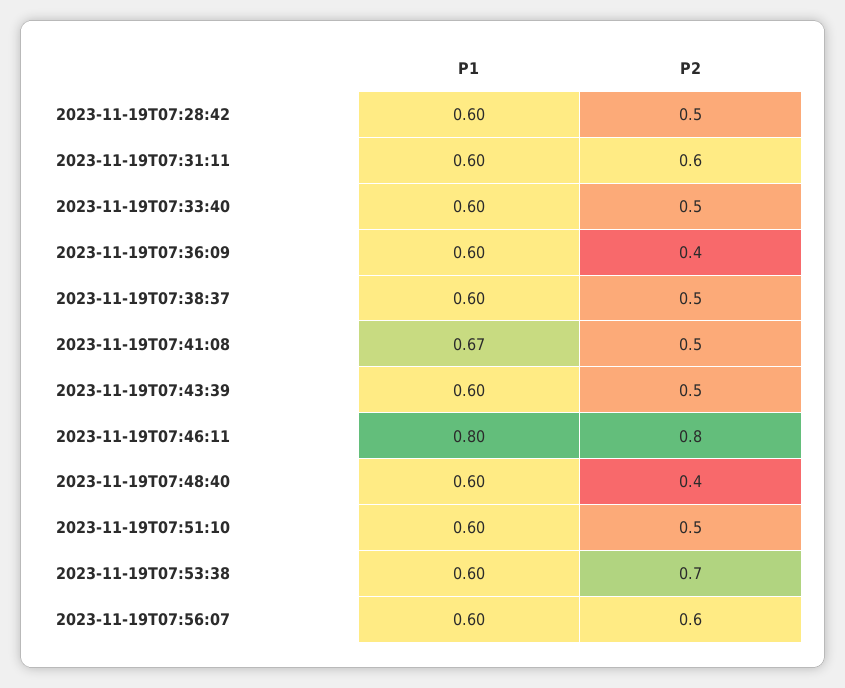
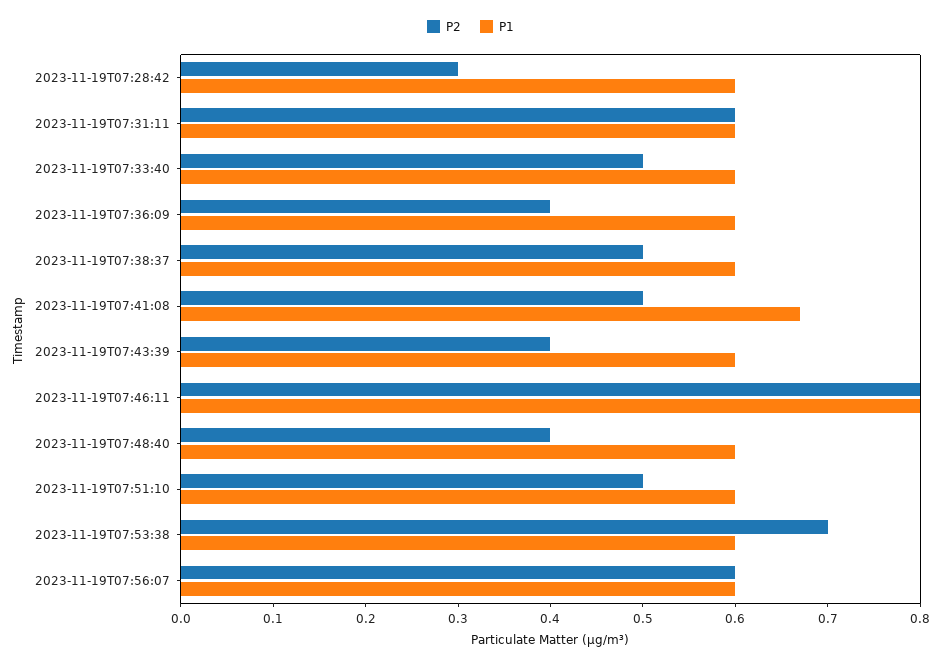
P2, 2023-11-19T07:28:42: 0.5 -> 0.3
P2, 2023-11-19T07:43:39: 0.5 -> 0.4

